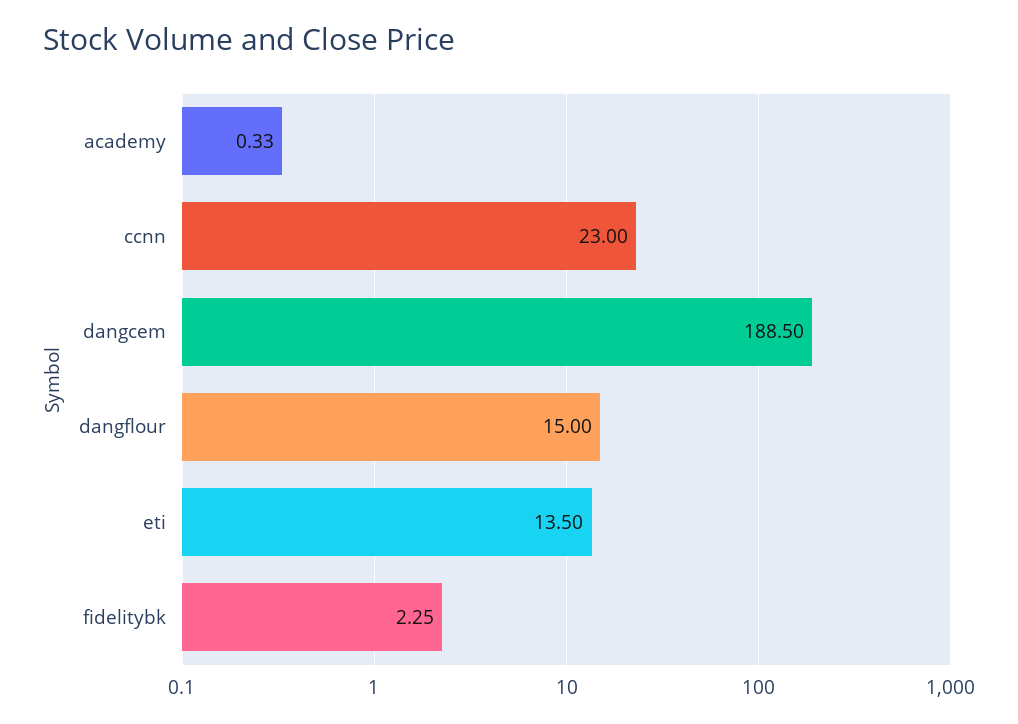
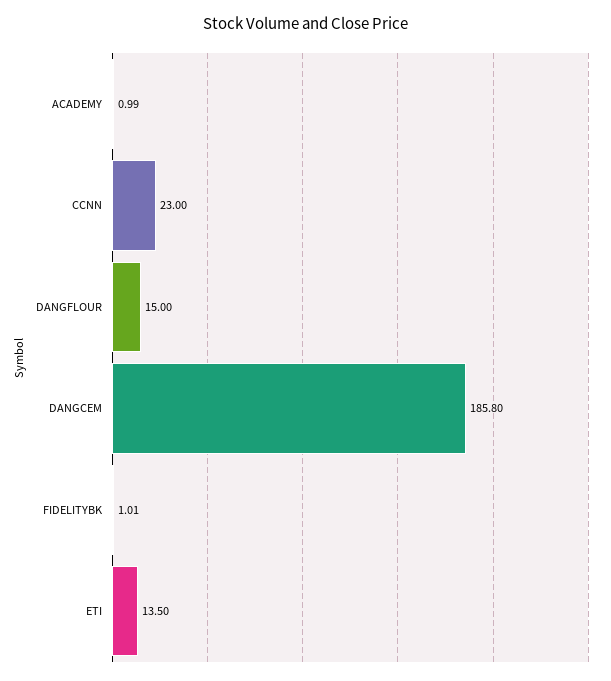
academy: 0.33 -> 0.99
dangcem: 188.5 -> 185.8
fidelitybk: 2.25 -> 1.01

